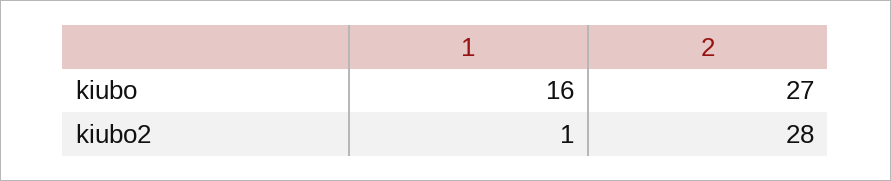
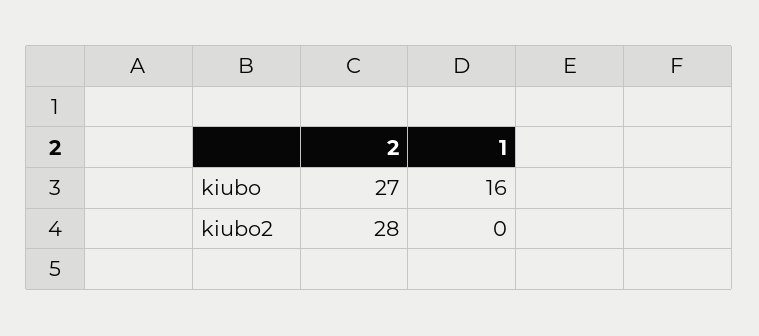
1, kiubo2: 1 -> 0

